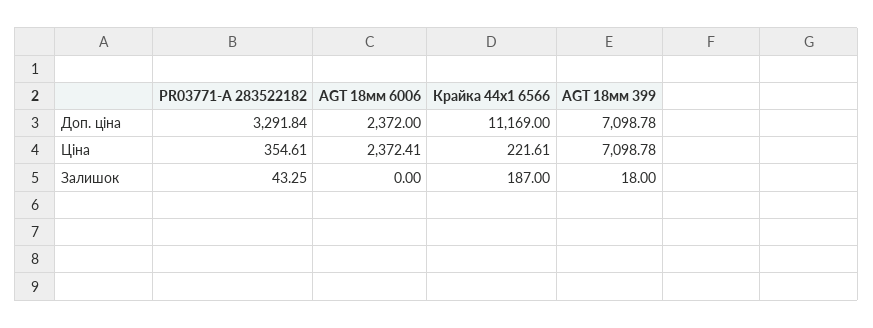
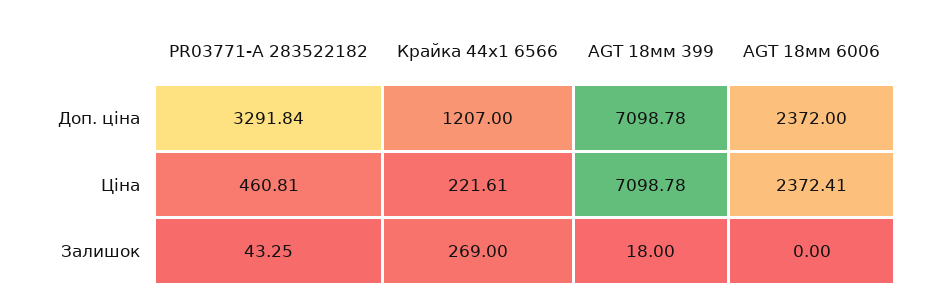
Крайка 44x1 6566, Доп. ціна: 11169 -> 1207
PR03771-А 283522182, Ціна: 354.61 -> 460.81
Крайка 44x1 6566, Залишок: 187 -> 269

